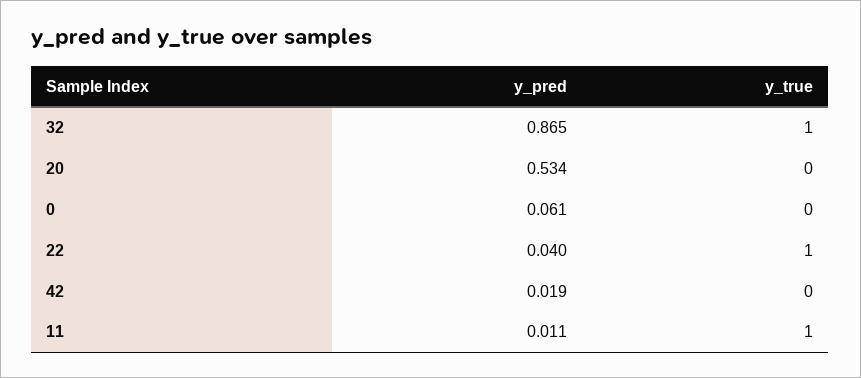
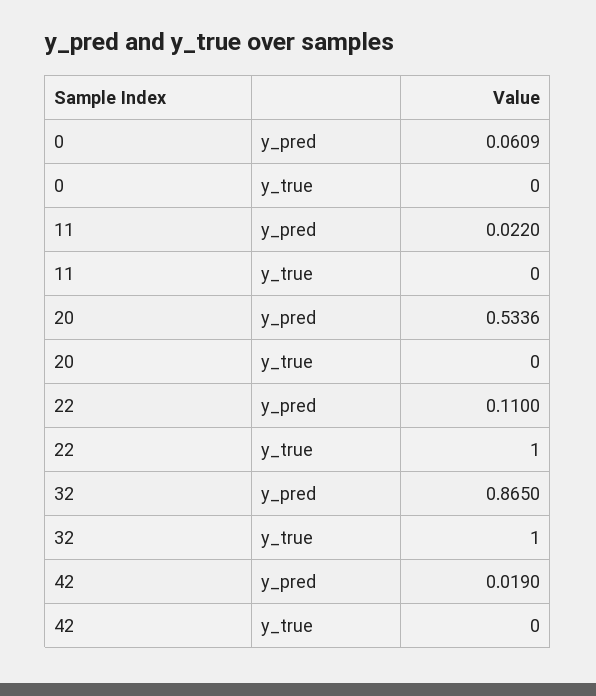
y_pred, 22: 0.04 -> 0.11
y_pred, 11: 0.011 -> 0.022
y_true, 11: 1 -> 0

